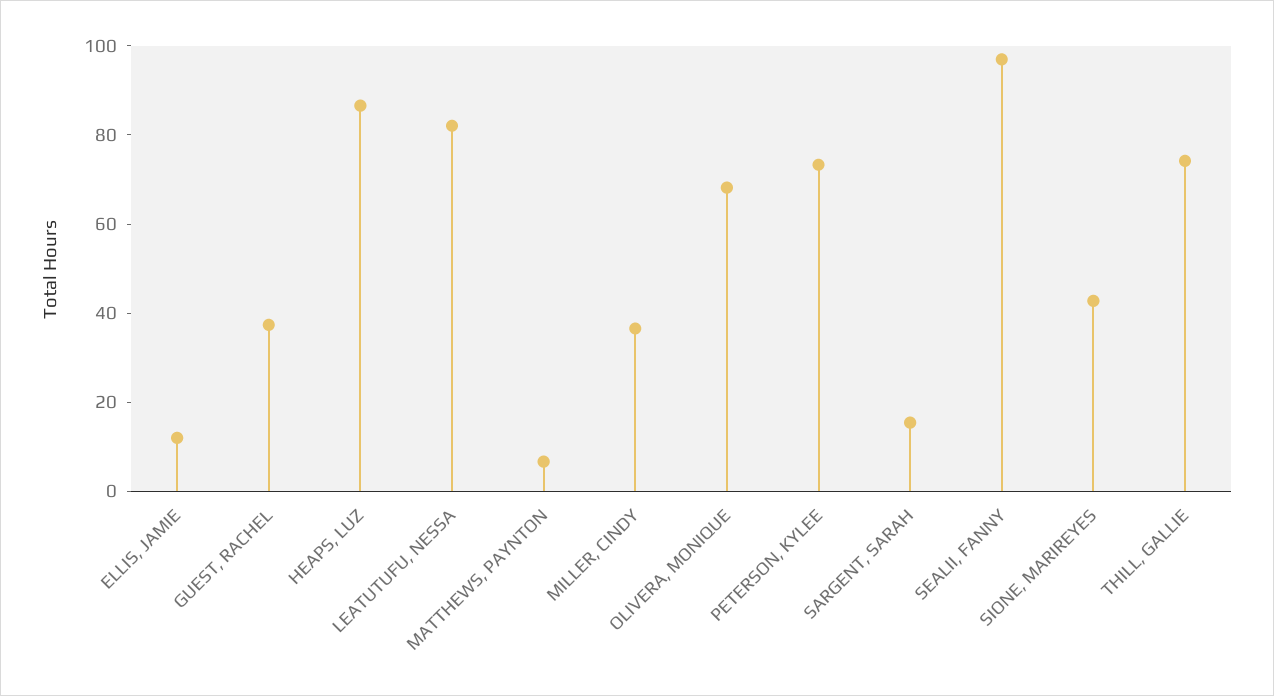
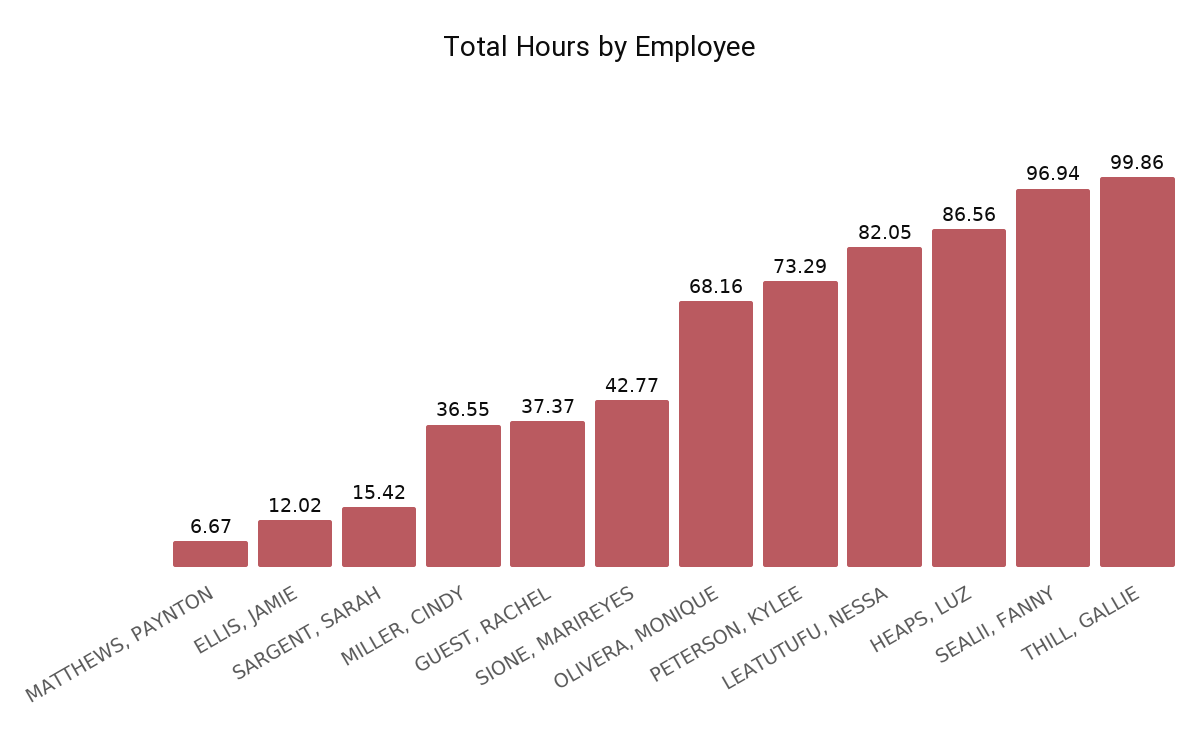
THILL, GALLIE: 75 -> 99.86

